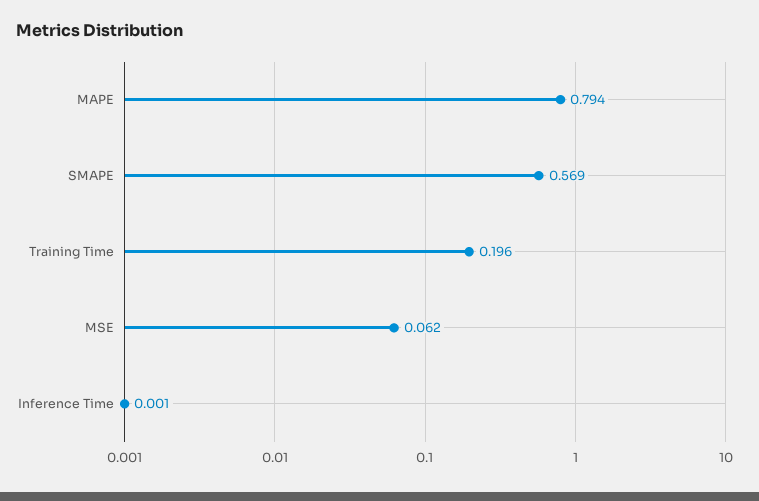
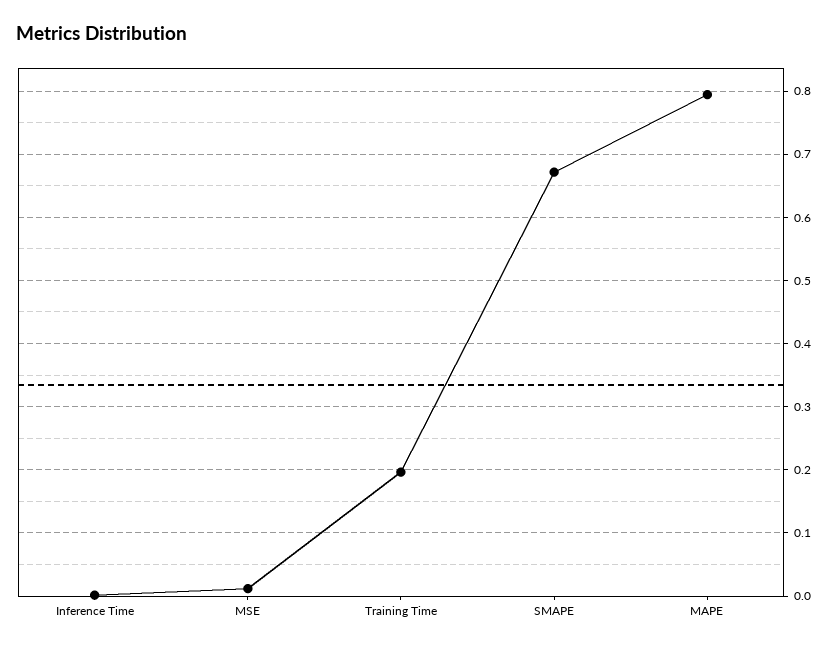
SMAPE: 0.569 -> 0.67
MSE: 0.062 -> 0.01

